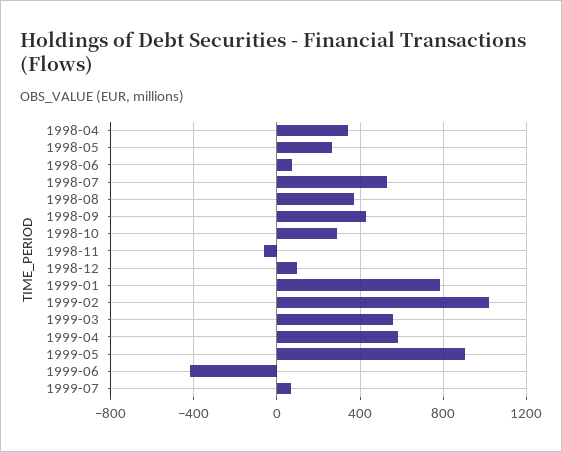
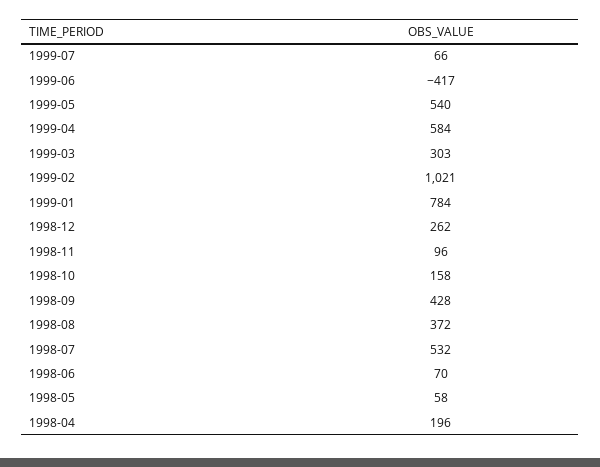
1998-04: 350 -> 196
1998-05: 250 -> 58
1998-10: 300 -> 158
1998-11: -50 -> 96
1998-12: 100 -> 262
1999-03: 550 -> 303
1999-05: 900 -> 540

